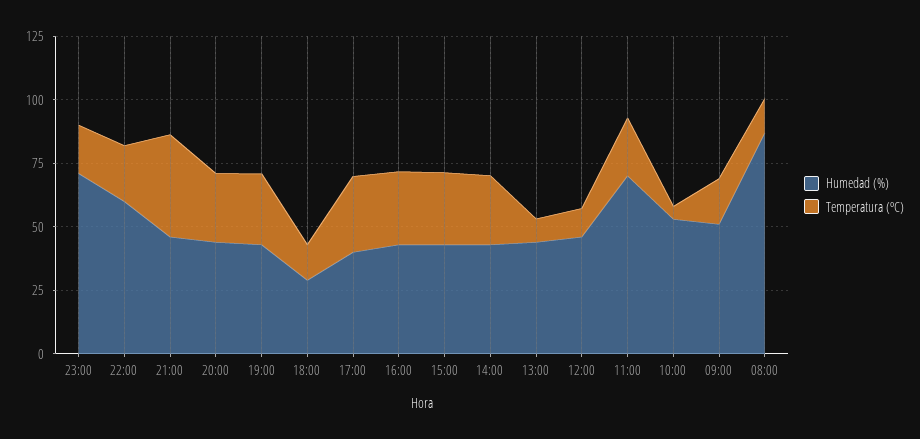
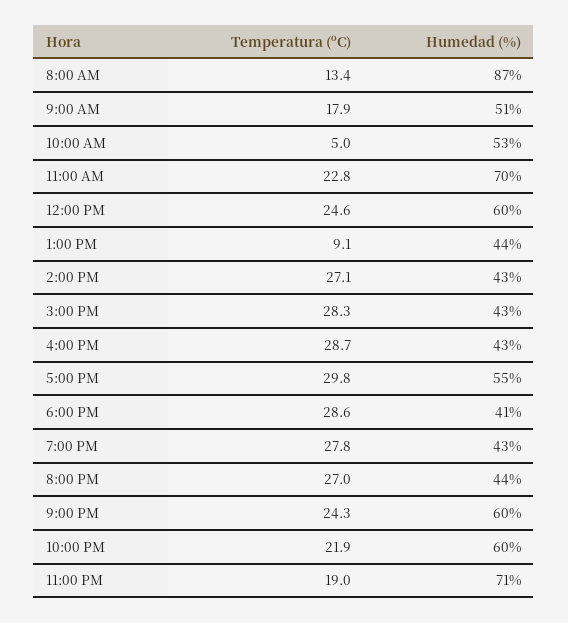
Humedad (%), 21:00: 45 -> 60
Temperatura (ºC), 21:00: 40 -> 24.3
Humedad (%), 18:00: 30 -> 41
Temperatura (ºC), 18:00: 15 -> 28.6
Humedad (%), 17:00: 40 -> 55
Humedad (%), 12:00: 45 -> 60
Temperatura (ºC), 12:00: 10 -> 24.6

